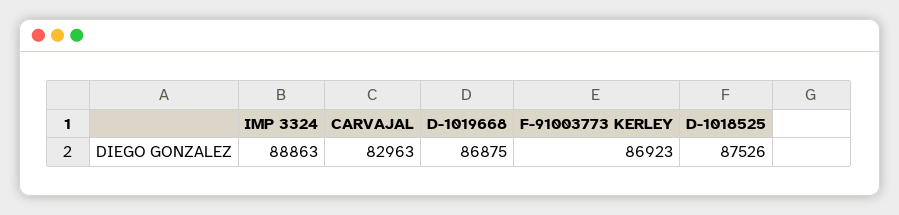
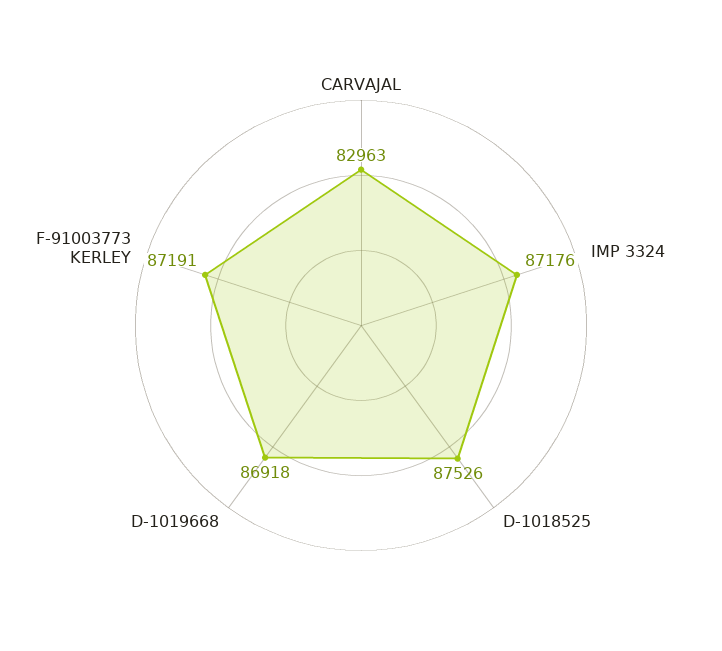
IMP 3324: 88863 -> 87176
D-1019668: 86875 -> 86918
F-91003773 KERLEY: 86923 -> 87191

